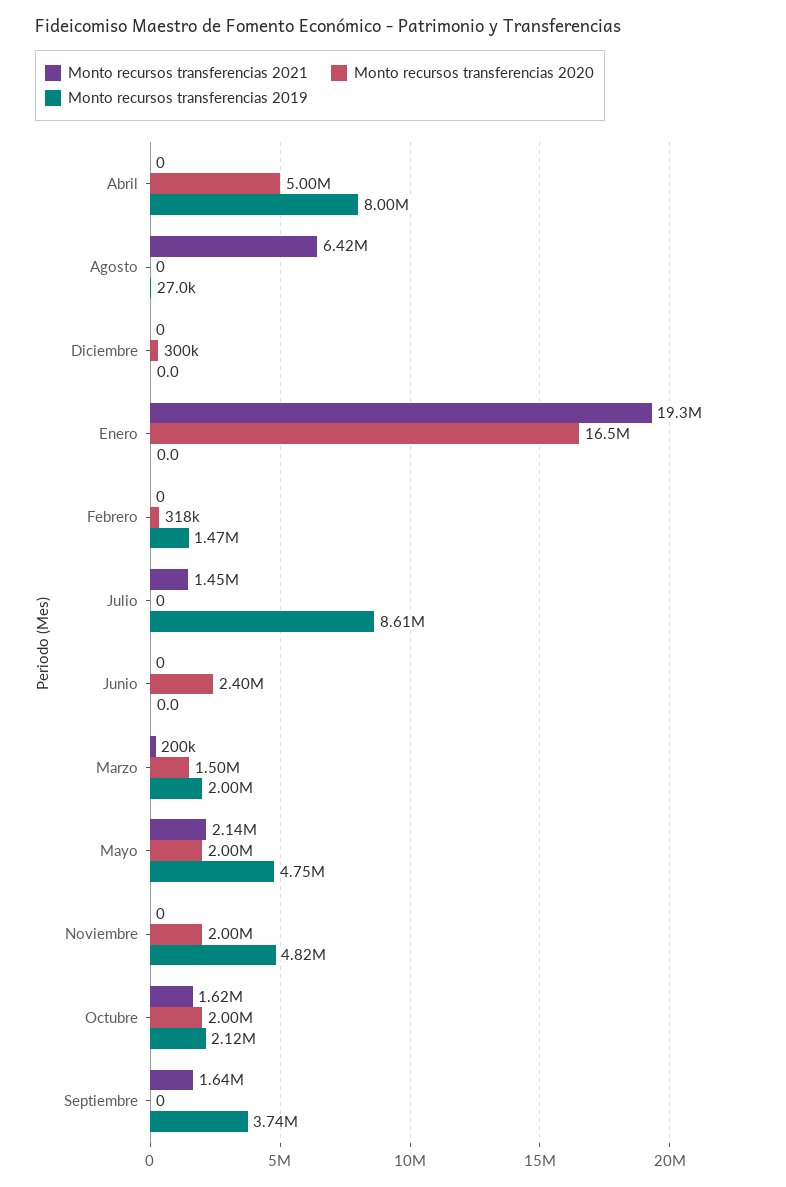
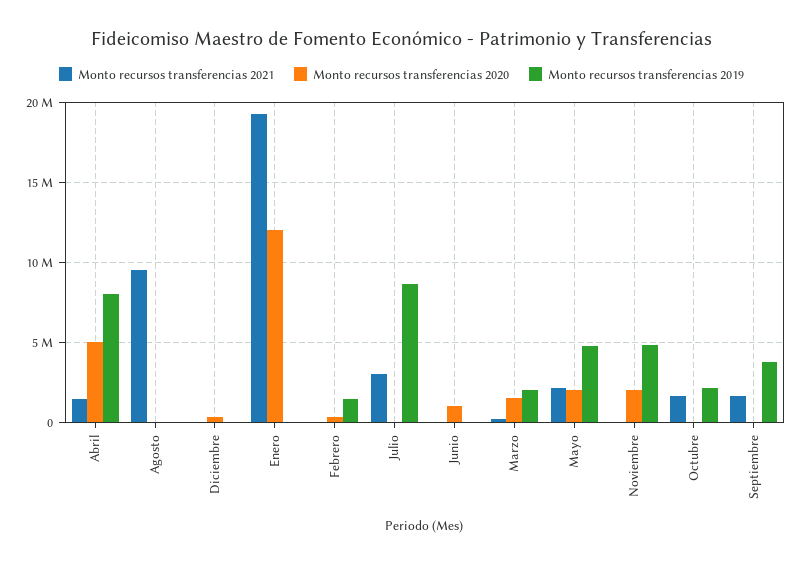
Monto recursos transferencias 2021, Abril: 0 -> 1500000
Monto recursos transferencias 2021, Agosto: 6420000 -> 9500000
Monto recursos transferencias 2020, Enero: 16500000 -> 12000000
Monto recursos transferencias 2021, Julio: 1450000 -> 3000000
Monto recursos transferencias 2020, Junio: 2400000 -> 1000000
Monto recursos transferencias 2020, Octubre: 2000000 -> 0

